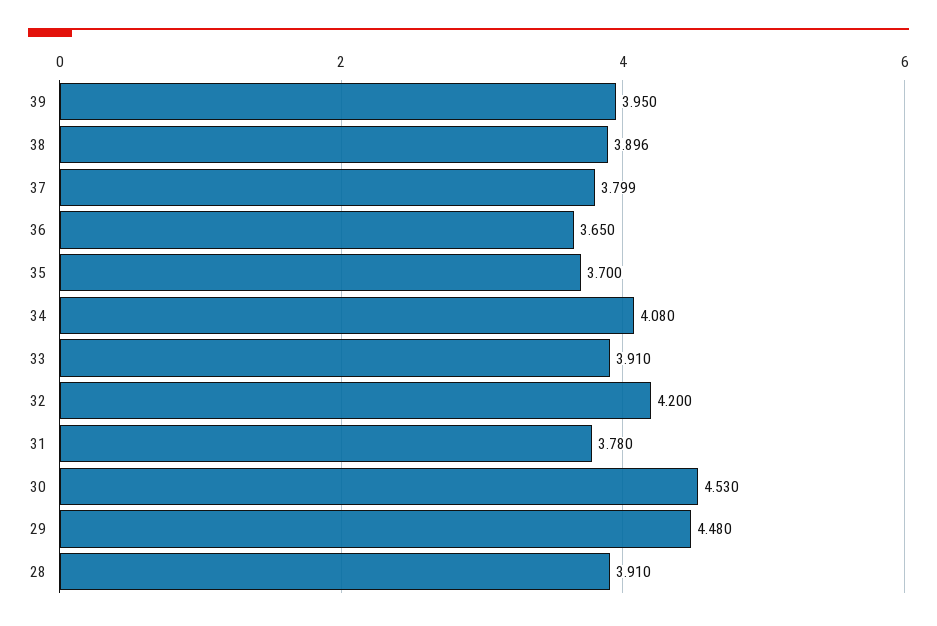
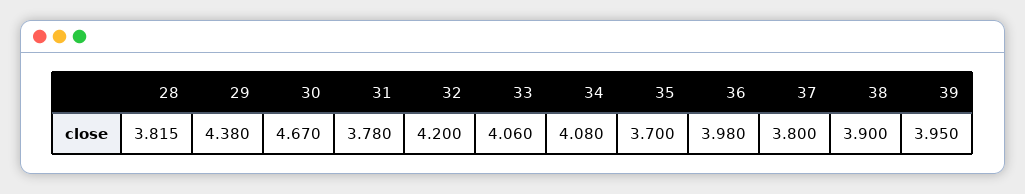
38: 3.896 -> 3.9
37: 3.799 -> 3.8
36: 3.65 -> 3.98
33: 3.91 -> 4.06
30: 4.53 -> 4.67
29: 4.48 -> 4.38
28: 3.91 -> 3.815

